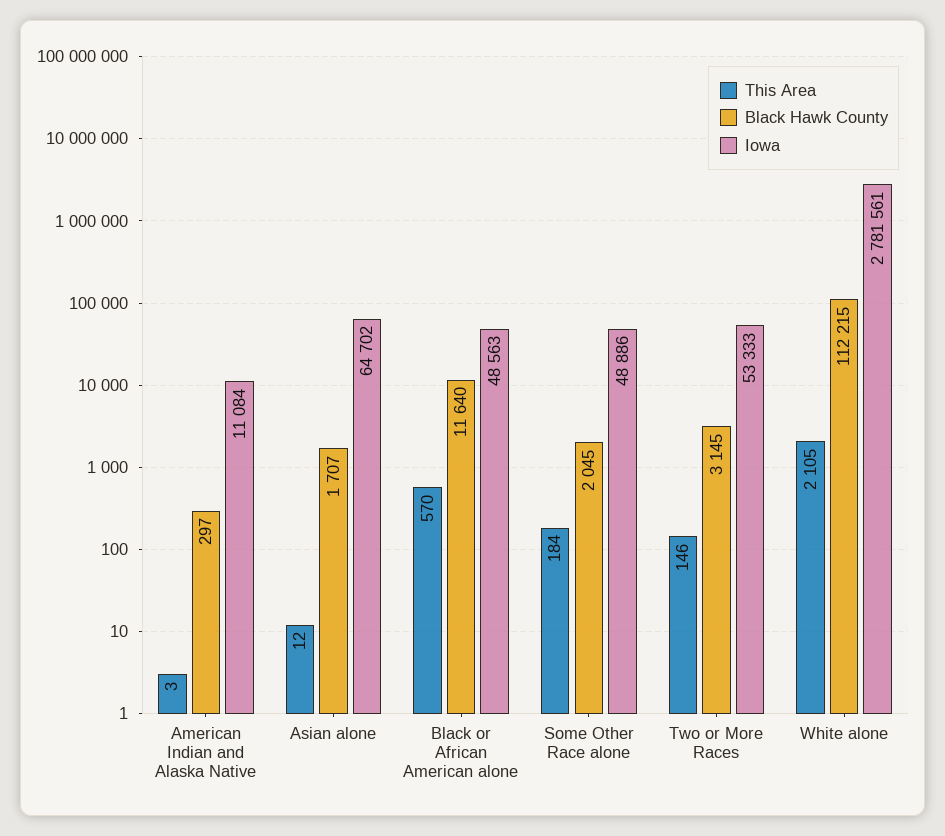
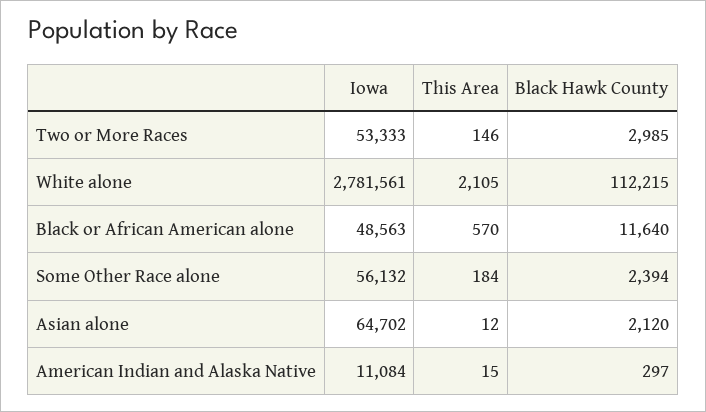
This Area, American Indian and Alaska Native: 3 -> 15
Black Hawk County, Asian alone: 1707 -> 2120
Black Hawk County, Some Other Race alone: 2045 -> 2394
Iowa, Some Other Race alone: 48886 -> 56132
Black Hawk County, Two or More Races: 3145 -> 2985

